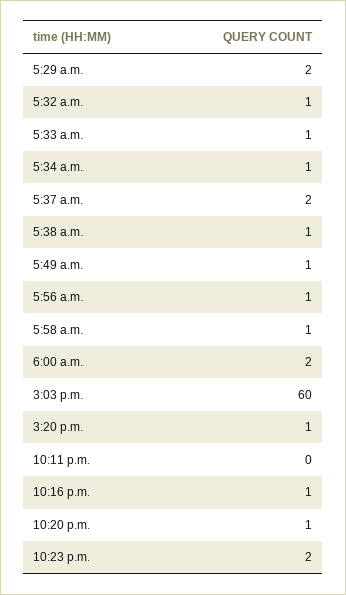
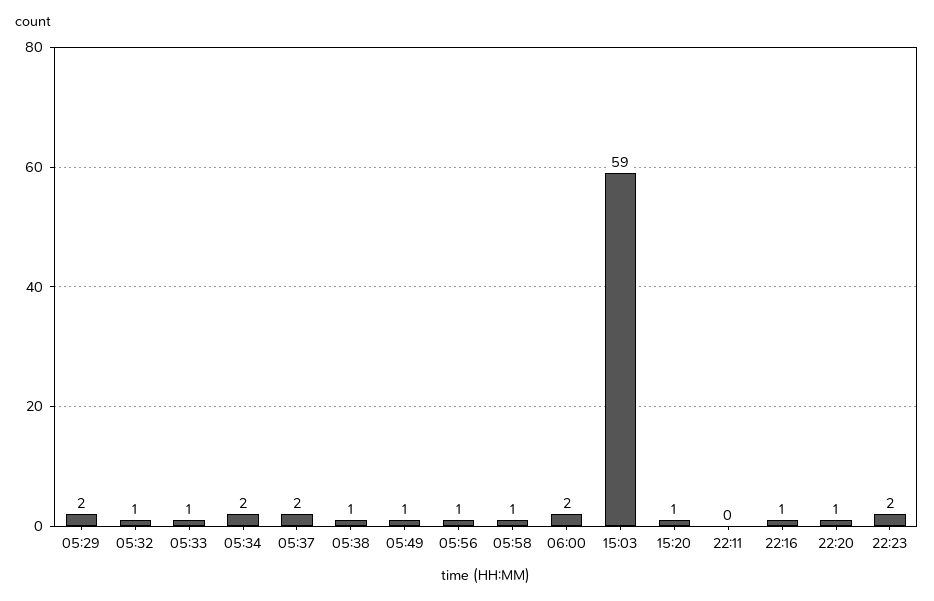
5:34 a.m.: 1 -> 2
3:03 p.m.: 60 -> 59

